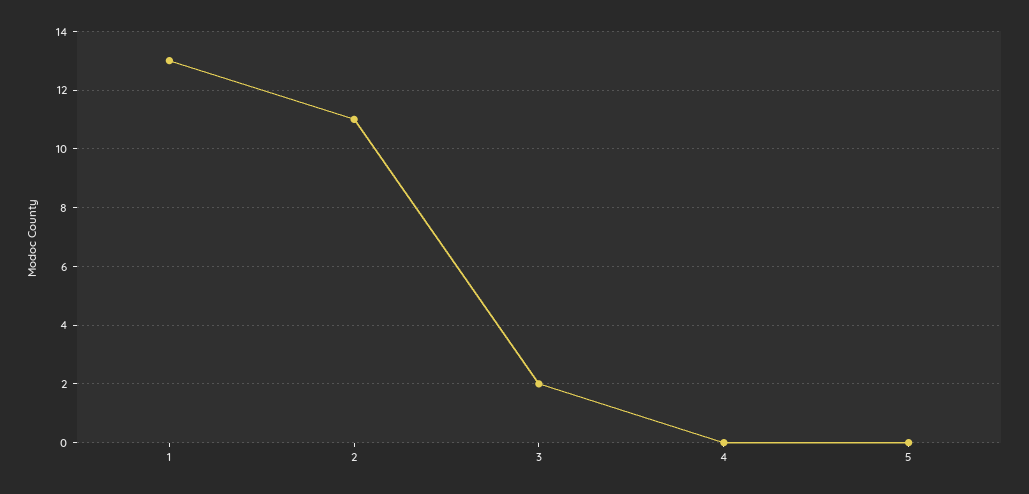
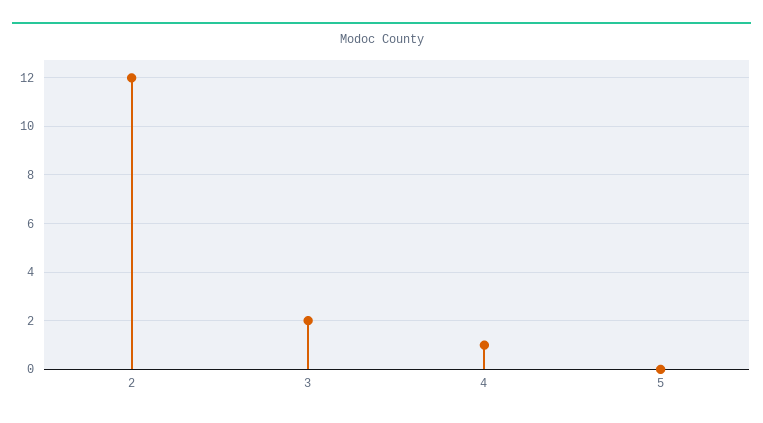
1: 13 -> none
2: 11 -> 12
4: 0 -> 1

